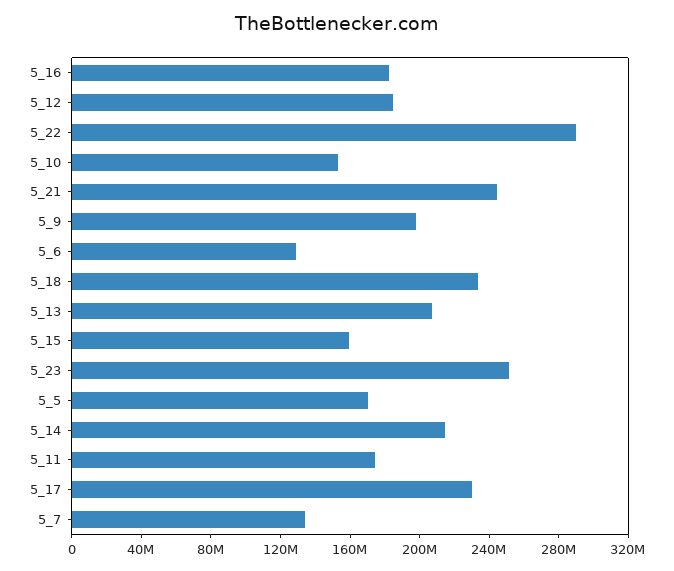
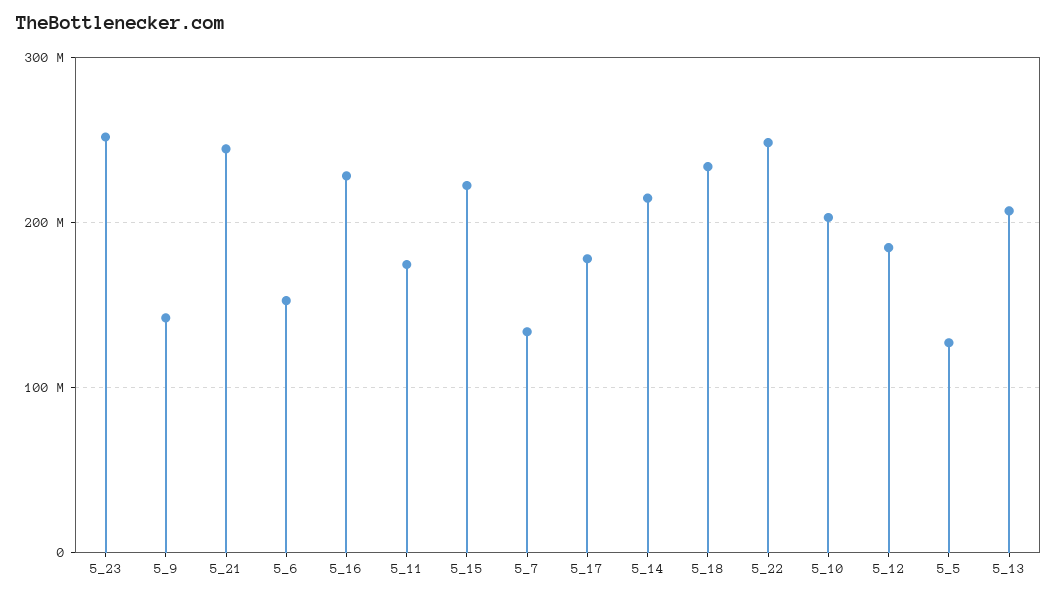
5_16: 180000000 -> 230000000
5_22: 290000000 -> 250000000
5_10: 150000000 -> 200000000
5_9: 200000000 -> 140000000
5_6: 130000000 -> 150000000
5_15: 160000000 -> 220000000
5_5: 170000000 -> 130000000
5_17: 230000000 -> 180000000

